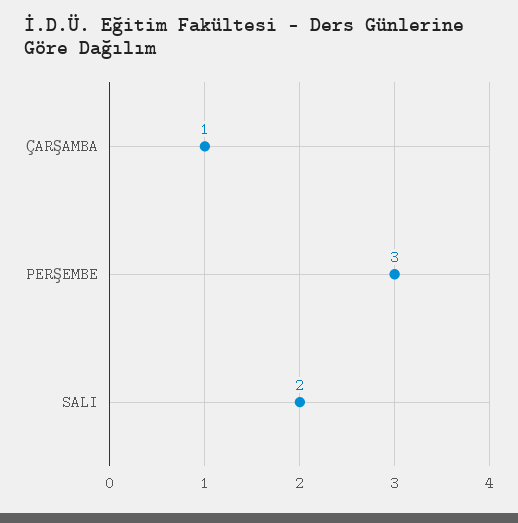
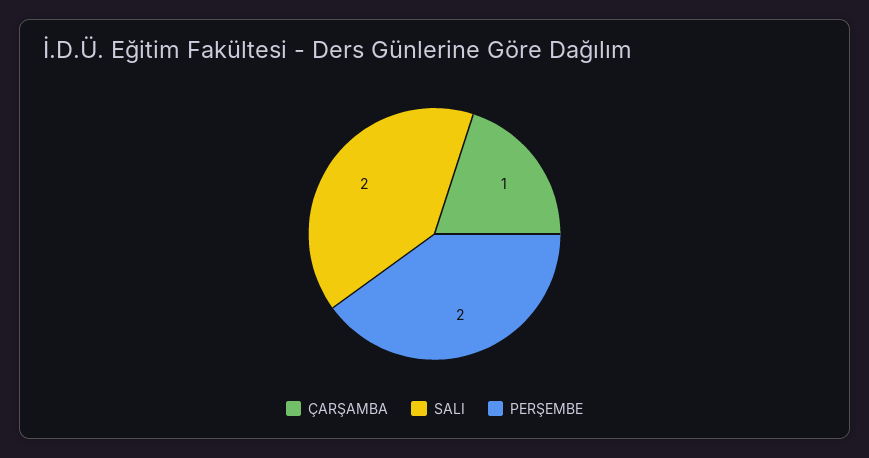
PERŞEMBE: 3 -> 2

